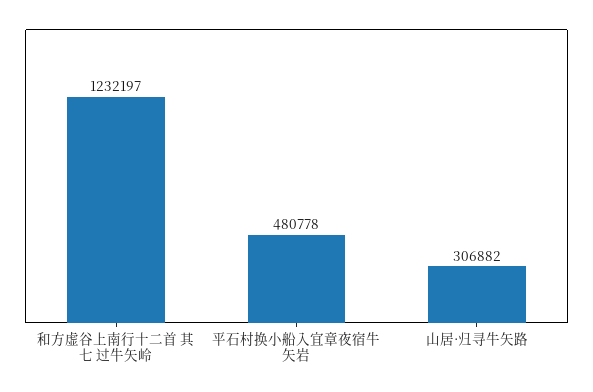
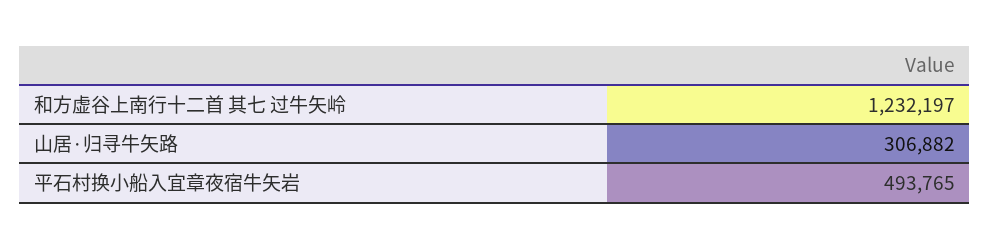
平石村换小船入宜章夜宿牛矢岩: 480778 -> 493765

